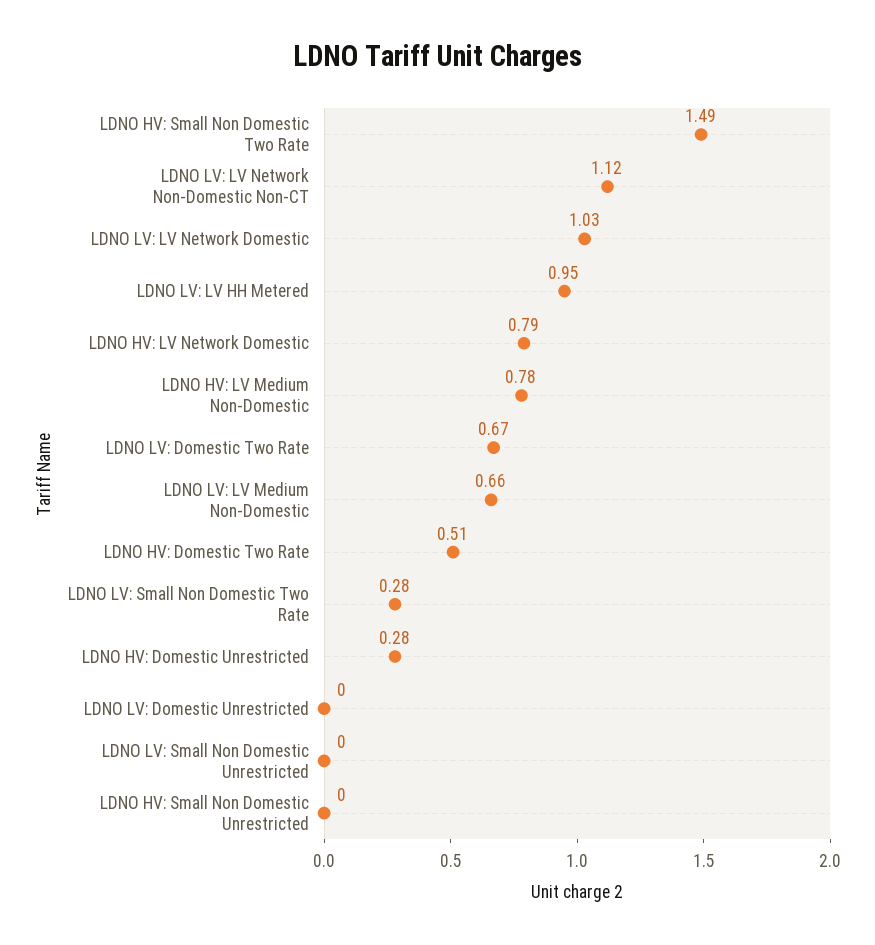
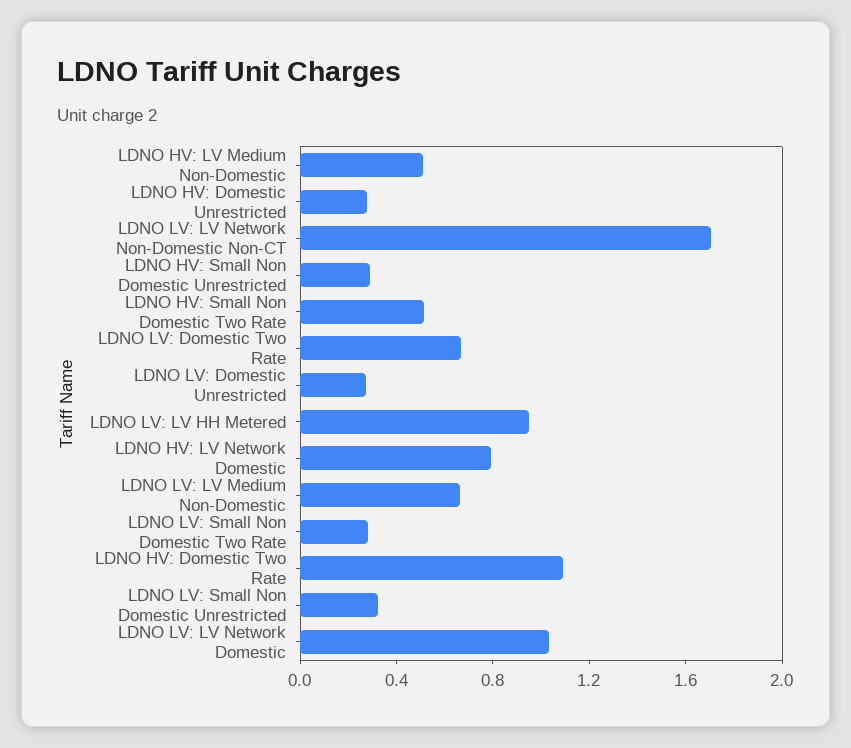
LDNO HV: Small Non Domestic Two Rate: 1.49 -> 0.5
LDNO LV: LV Network Non-Domestic Non-CT: 1.12 -> 1.7
LDNO HV: LV Medium Non-Domestic: 0.78 -> 0.5
LDNO HV: Domestic Two Rate: 0.51 -> 1.1
LDNO LV: Domestic Unrestricted: 0 -> 0.3
LDNO LV: Small Non Domestic Unrestricted: 0 -> 0.3
LDNO HV: Small Non Domestic Unrestricted: 0 -> 0.3

